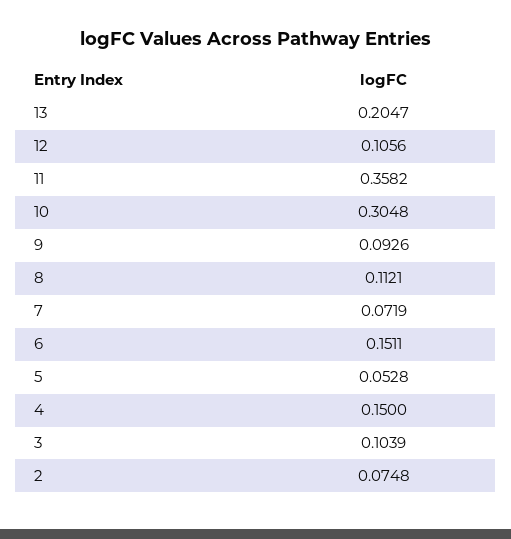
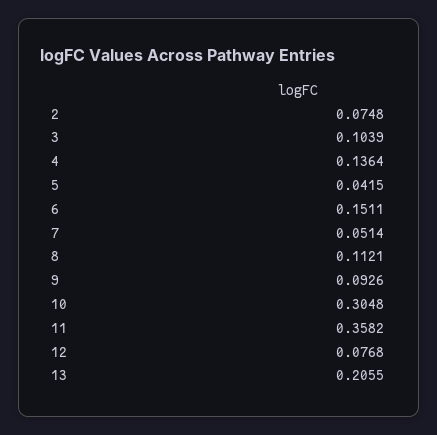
13: 0.2047 -> 0.2055
12: 0.1056 -> 0.0768
7: 0.0719 -> 0.0514
5: 0.0528 -> 0.0415
4: 0.15 -> 0.1364

